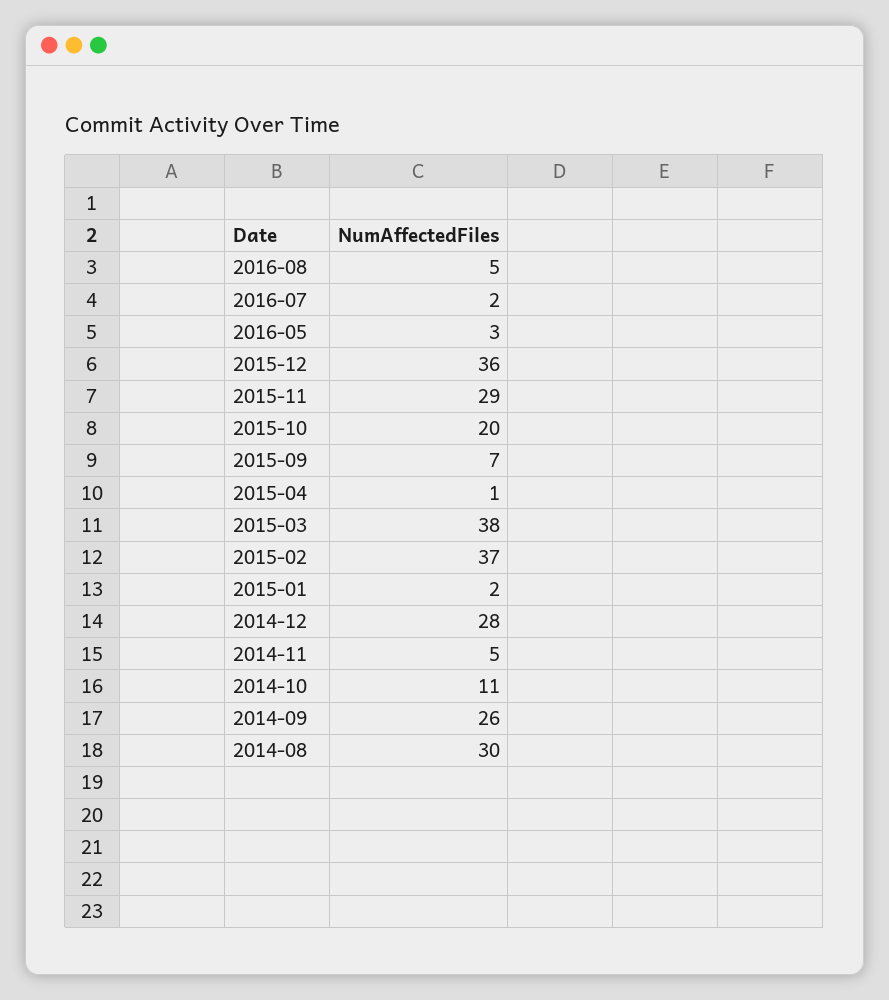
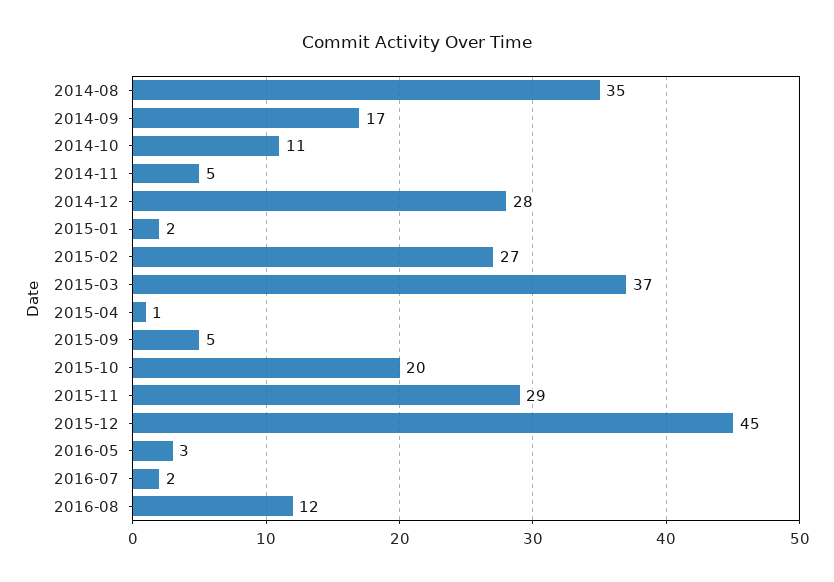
2016-08: 5 -> 12
2015-12: 36 -> 45
2015-09: 7 -> 5
2015-03: 38 -> 37
2015-02: 37 -> 27
2014-09: 26 -> 17
2014-08: 30 -> 35

